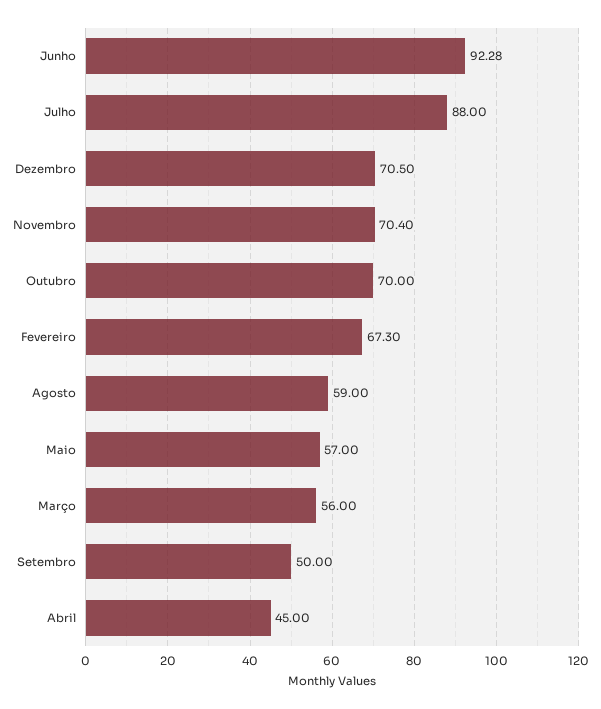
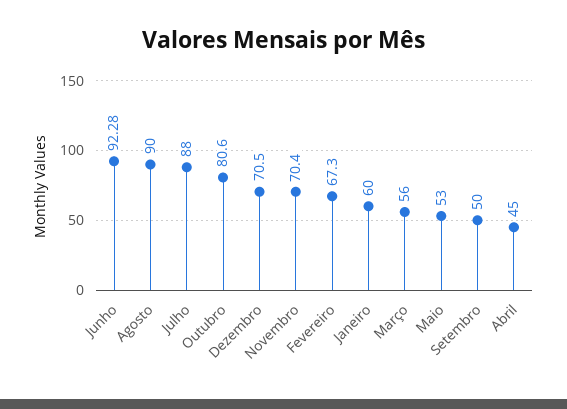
Outubro: 70 -> 80.6
Agosto: 59 -> 90
Maio: 57 -> 53
Janeiro: none -> 60

